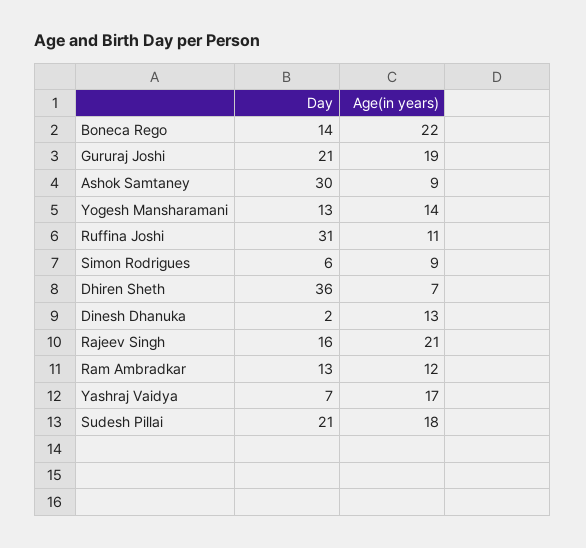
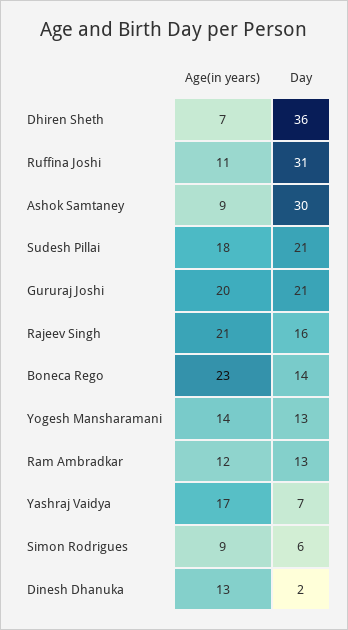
Age(in years), Boneca Rego: 22 -> 23
Age(in years), Gururaj Joshi: 19 -> 20

